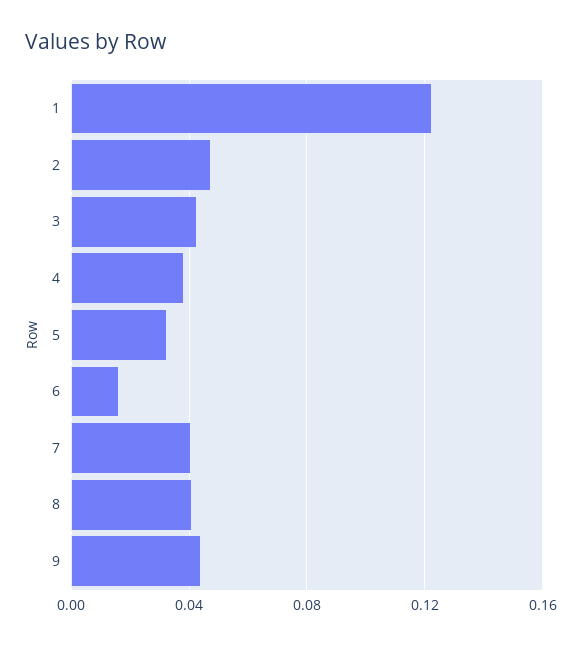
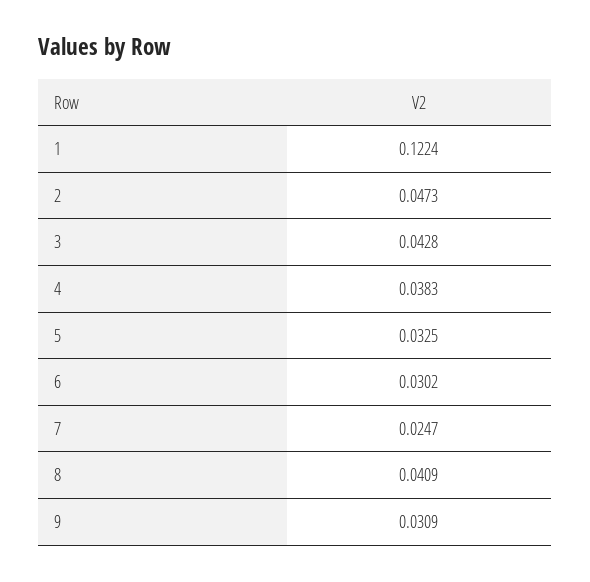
6: 0.015 -> 0.0302
7: 0.04 -> 0.0247
9: 0.045 -> 0.0309

